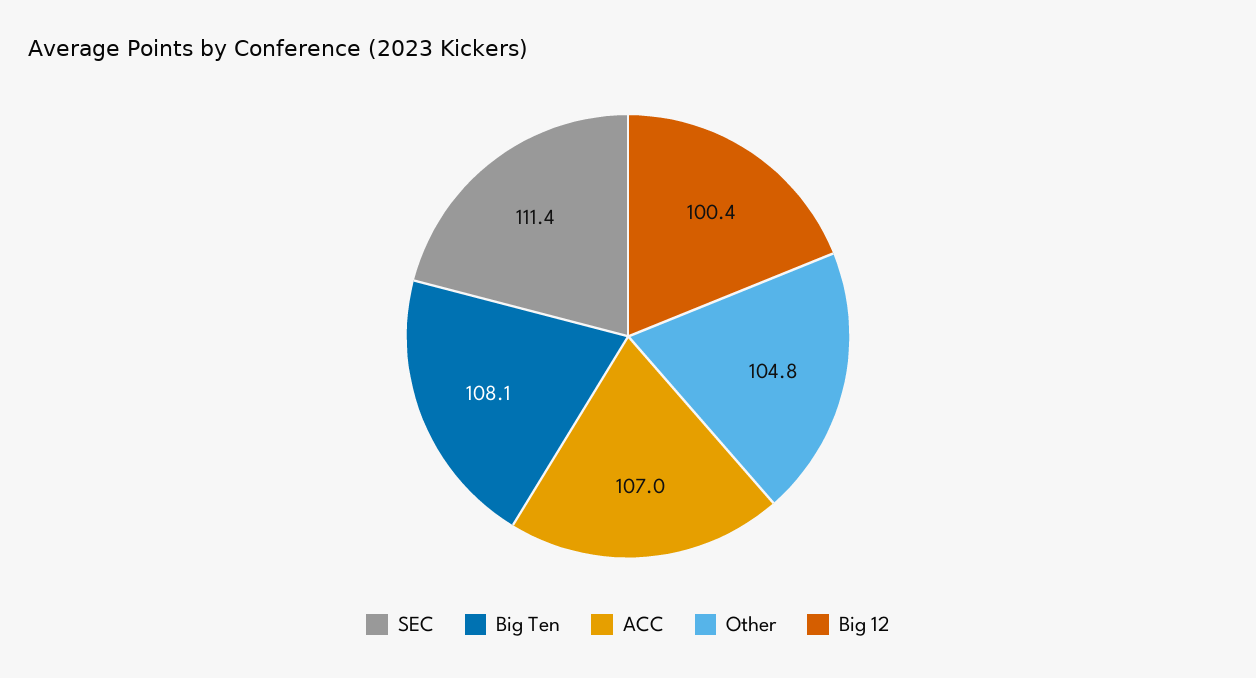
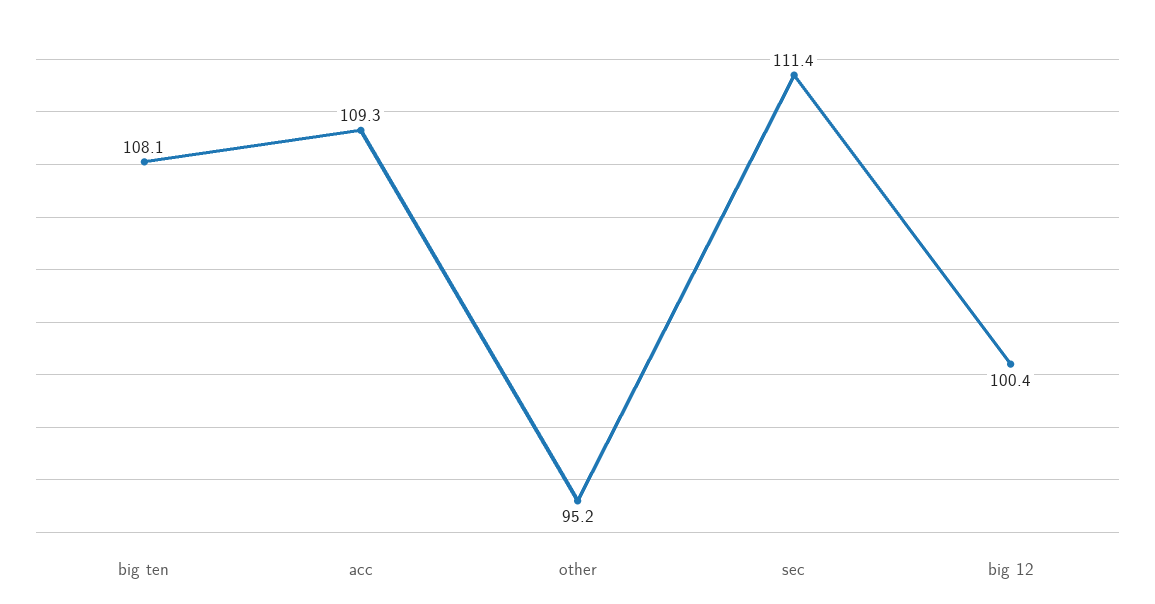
ACC: 107 -> 109.3
Other: 104.8 -> 95.2

